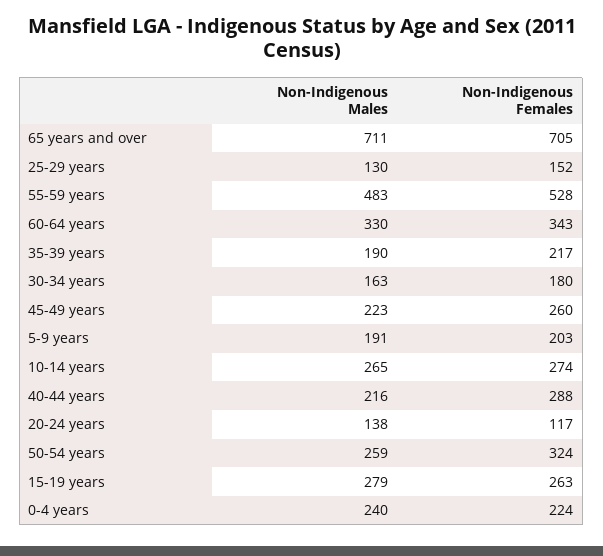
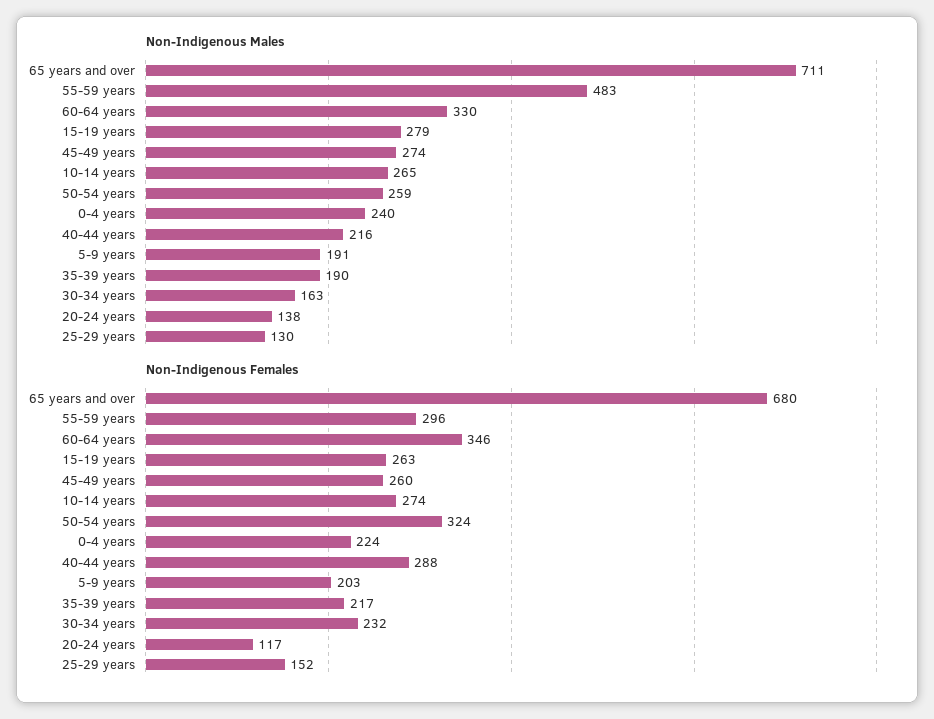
Non-Indigenous Females, 65 years and over: 705 -> 680
Non-Indigenous Females, 55-59 years: 528 -> 296
Non-Indigenous Females, 60-64 years: 343 -> 346
Non-Indigenous Females, 30-34 years: 180 -> 232
Non-Indigenous Males, 45-49 years: 223 -> 274

